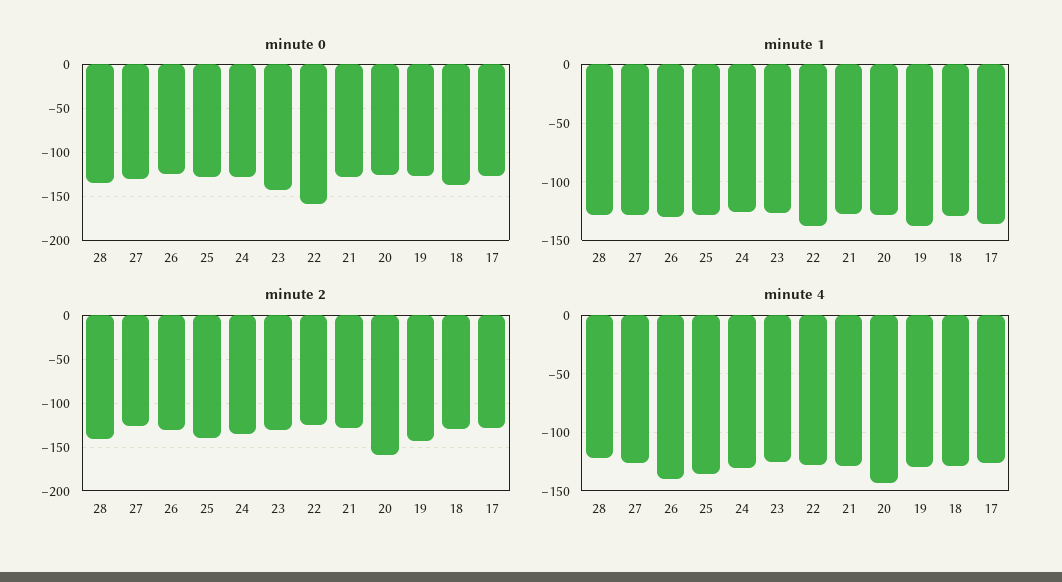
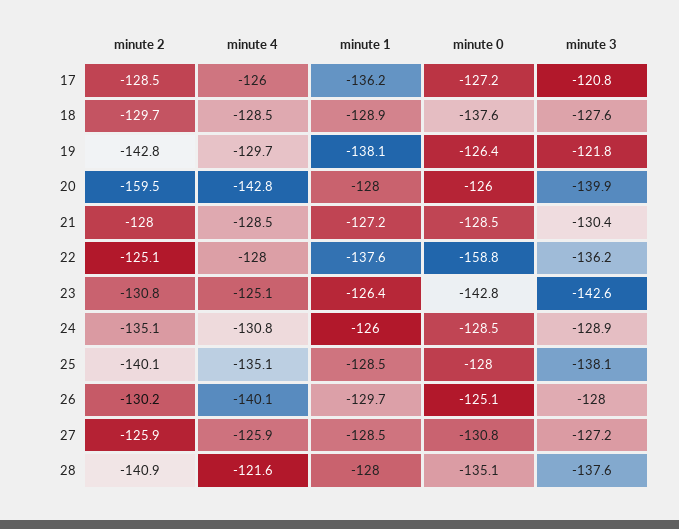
minute 3, 17: none -> -120.8
minute 3, 18: none -> -127.6
minute 3, 19: none -> -121.8
minute 3, 20: none -> -139.9
minute 3, 21: none -> -130.4
minute 3, 22: none -> -136.2
minute 3, 23: none -> -142.6
minute 3, 24: none -> -128.9
minute 3, 25: none -> -138.1
minute 3, 26: none -> -128
minute 3, 27: none -> -127.2
minute 3, 28: none -> -137.6

